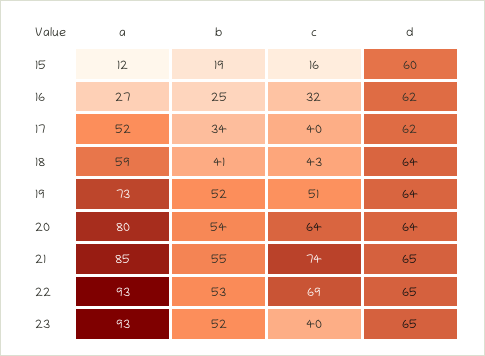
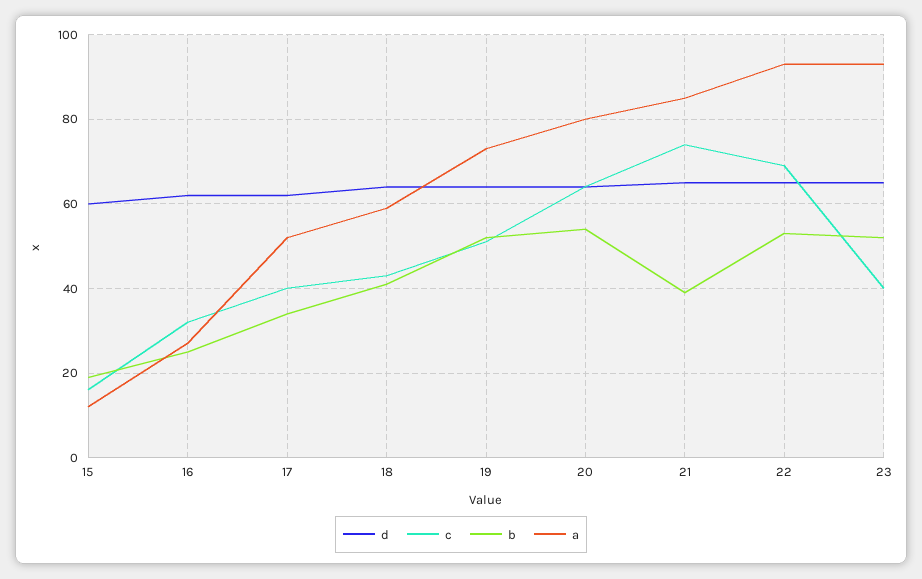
b, 21: 55 -> 40

